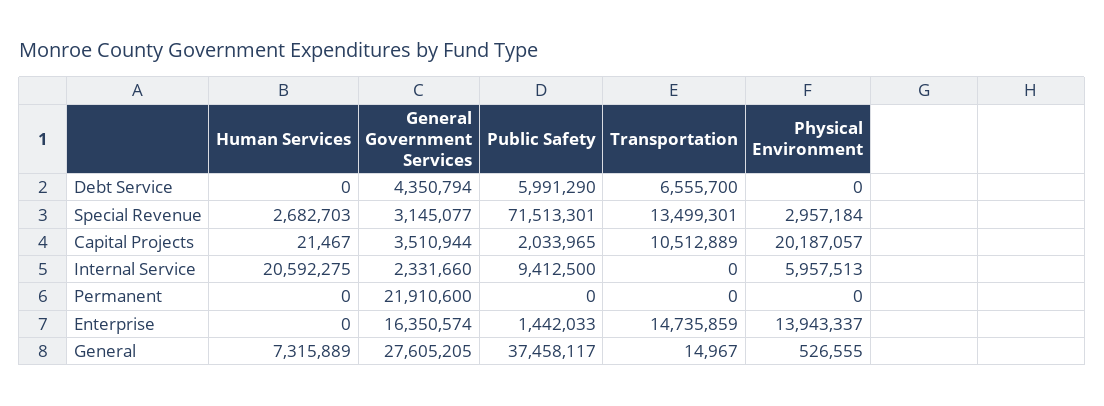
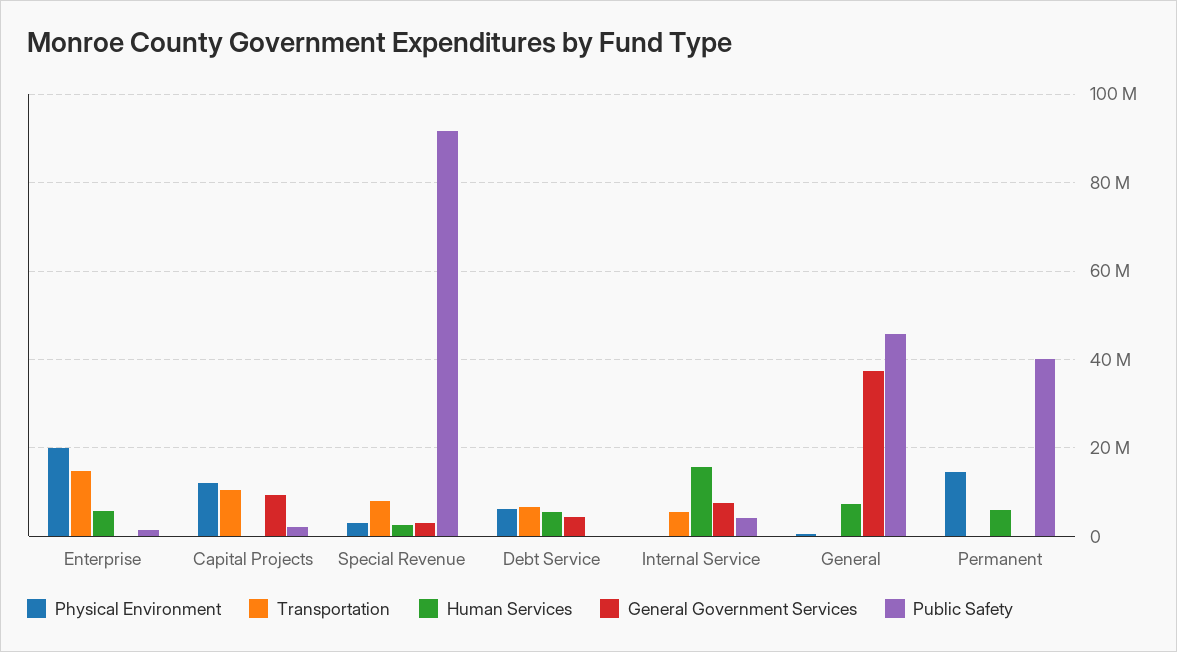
Human Services, Debt Service: 0 -> 6000000
Public Safety, Debt Service: 5991290 -> 0
Physical Environment, Debt Service: 0 -> 6000000
Public Safety, Special Revenue: 71513301 -> 92000000
Transportation, Special Revenue: 13499301 -> 8000000
General Government Services, Capital Projects: 3510944 -> 10000000
Physical Environment, Capital Projects: 20187057 -> 12000000
Human Services, Internal Service: 20592275 -> 16000000
General Government Services, Internal Service: 2331660 -> 8000000
Public Safety, Internal Service: 9412500 -> 4000000
Transportation, Internal Service: 0 -> 6000000
Physical Environment, Internal Service: 5957513 -> 0
Human Services, Permanent: 0 -> 6000000
General Government Services, Permanent: 21910600 -> 0
Public Safety, Permanent: 0 -> 40000000
Physical Environment, Permanent: 0 -> 14000000
Human Services, Enterprise: 0 -> 6000000
General Government Services, Enterprise: 16350574 -> 0
Physical Environment, Enterprise: 13943337 -> 20000000
General Government Services, General: 27605205 -> 38000000
Public Safety, General: 37458117 -> 46000000

